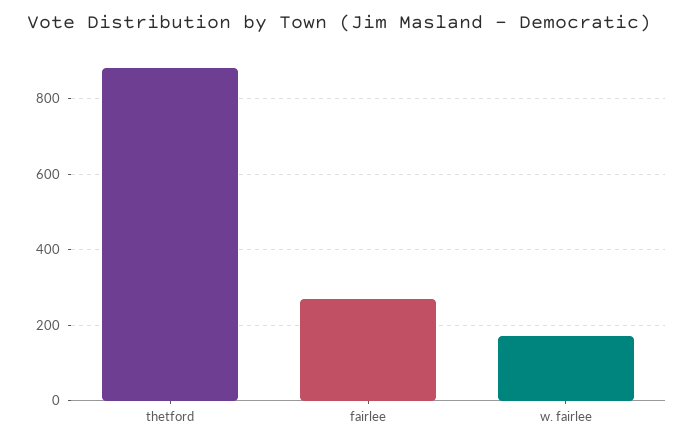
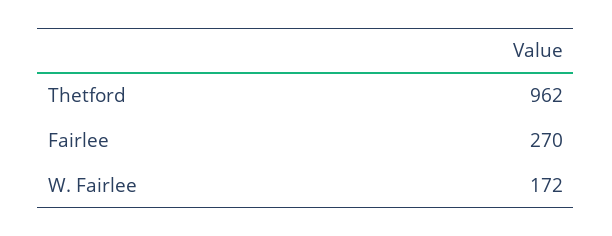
thetford: 880 -> 962

